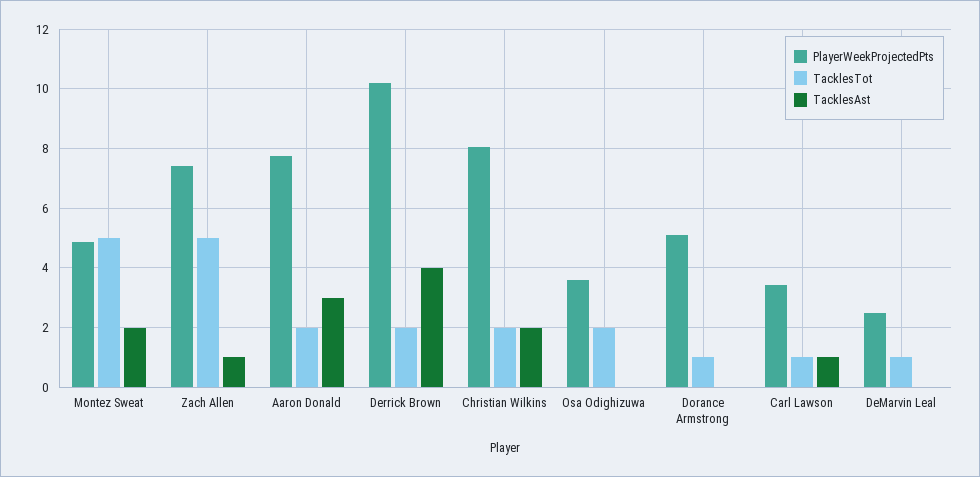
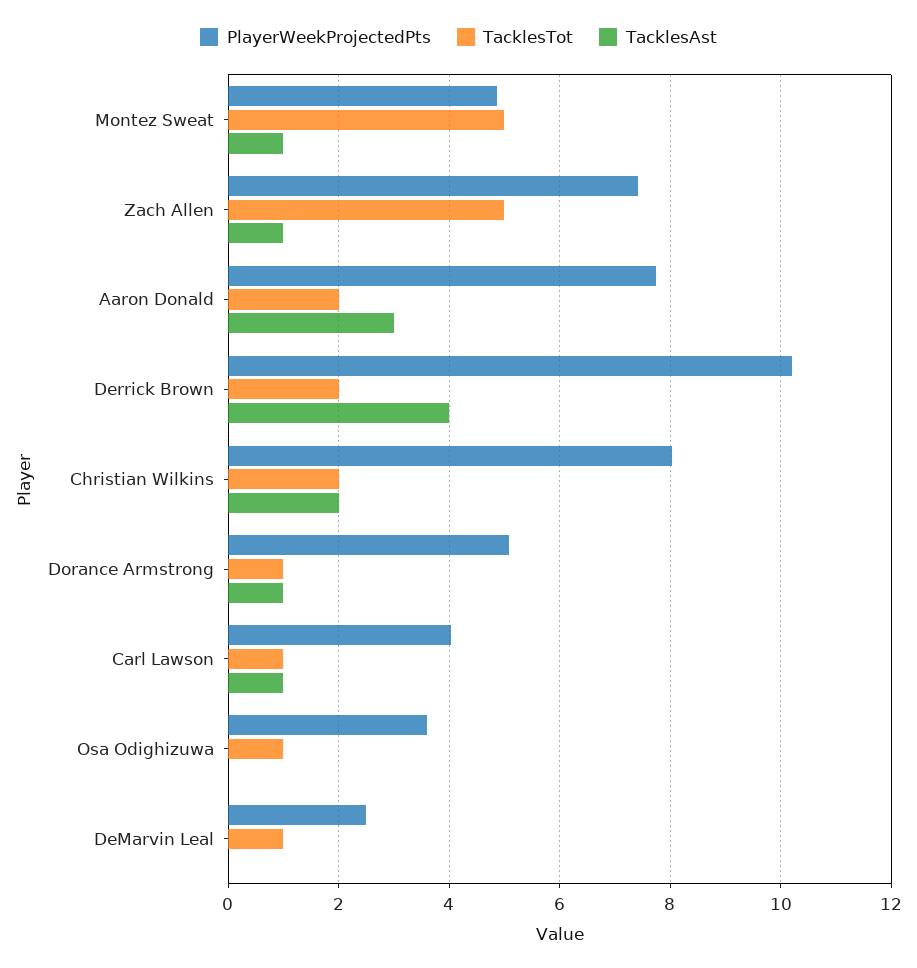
TacklesAst, Montez Sweat: 2 -> 1
TacklesTot, Osa Odighizuwa: 2 -> 1
TacklesAst, Dorance Armstrong: 0 -> 1
PlayerWeekProjectedPts, Carl Lawson: 3.5 -> 4

